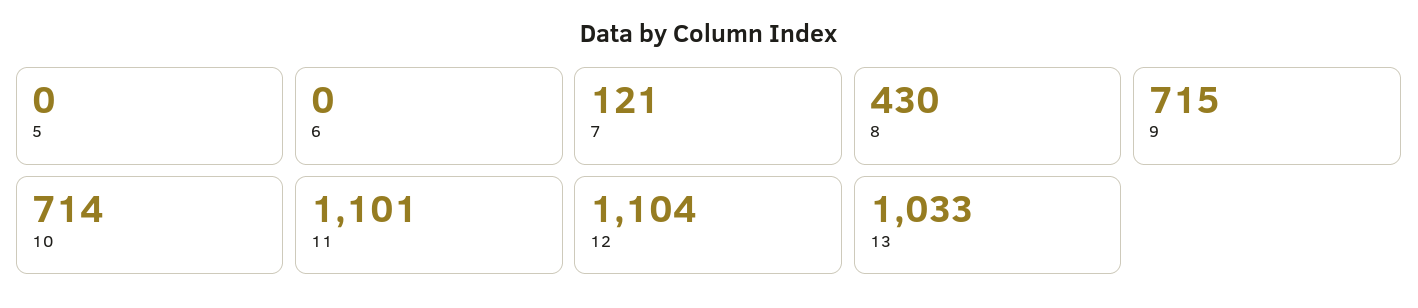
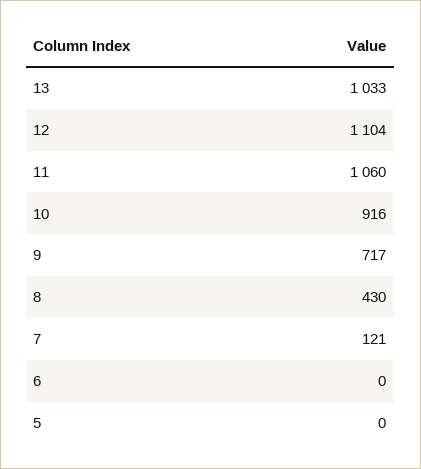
9: 715 -> 717
10: 714 -> 916
11: 1101 -> 1060

